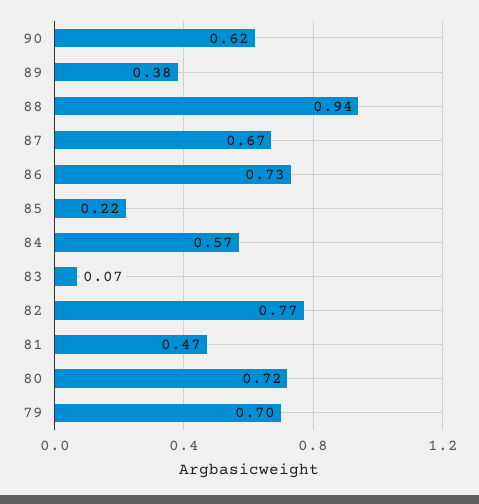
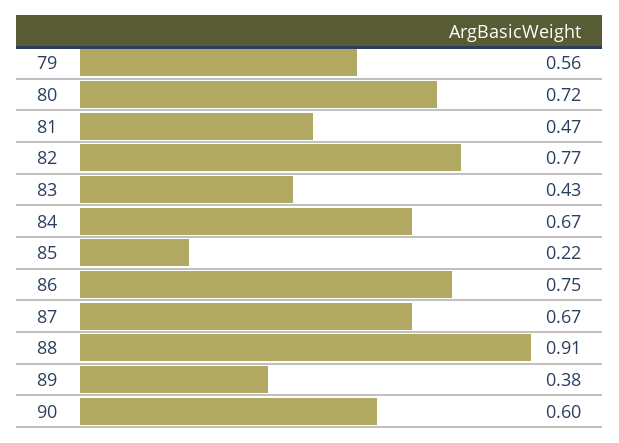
90: 0.62 -> 0.6
88: 0.94 -> 0.91
86: 0.73 -> 0.75
84: 0.57 -> 0.67
83: 0.07 -> 0.43
79: 0.7 -> 0.56

